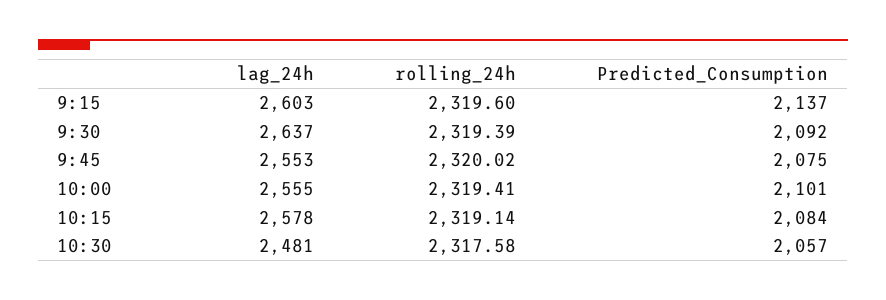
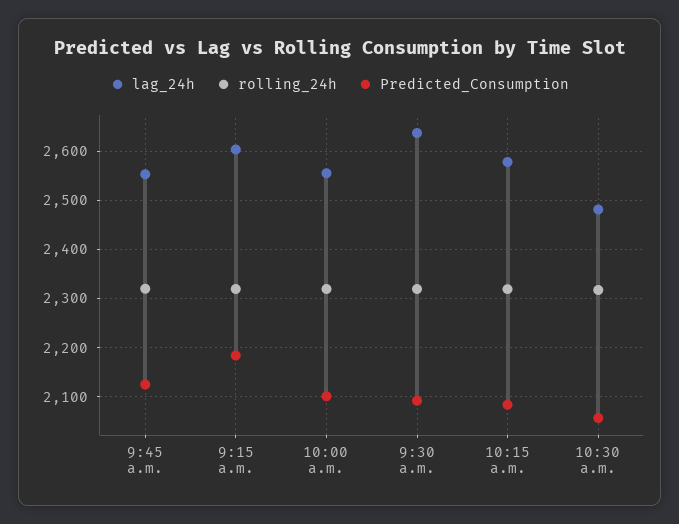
Predicted_Consumption, 9:15: 2137 -> 2180
Predicted_Consumption, 9:45: 2075 -> 2120

